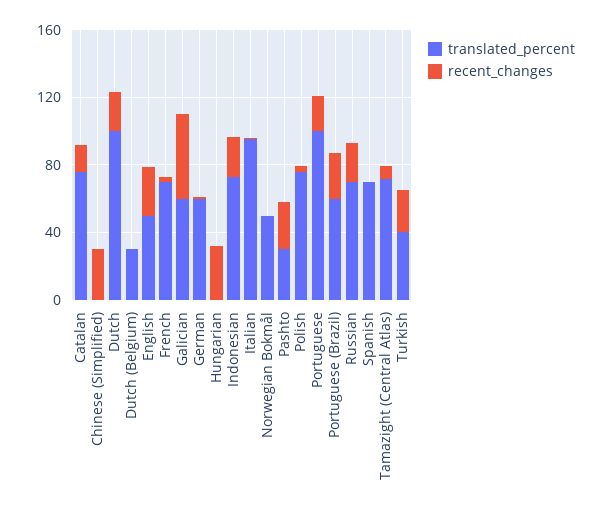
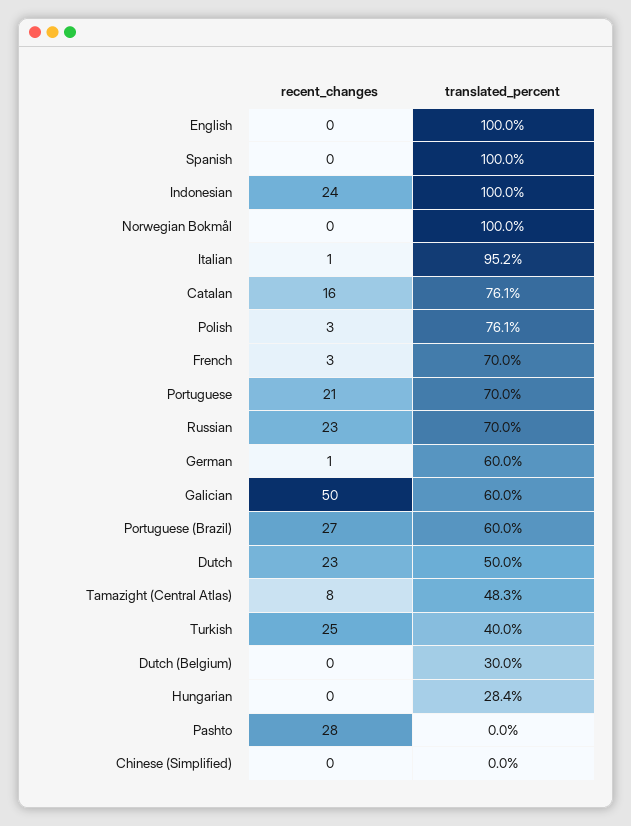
recent_changes, Chinese (Simplified): 30 -> 0
translated_percent, Dutch: 100 -> 50
translated_percent, English: 50 -> 100
recent_changes, English: 30 -> 0
translated_percent, Hungarian: 0 -> 28.4
recent_changes, Hungarian: 30 -> 0
translated_percent, Indonesian: 70 -> 100
translated_percent, Norwegian Bokmål: 50 -> 100
translated_percent, Pashto: 30 -> 0
translated_percent, Portuguese: 100 -> 70
translated_percent, Spanish: 70 -> 100
translated_percent, Tamazight (Central Atlas): 70 -> 48.3

